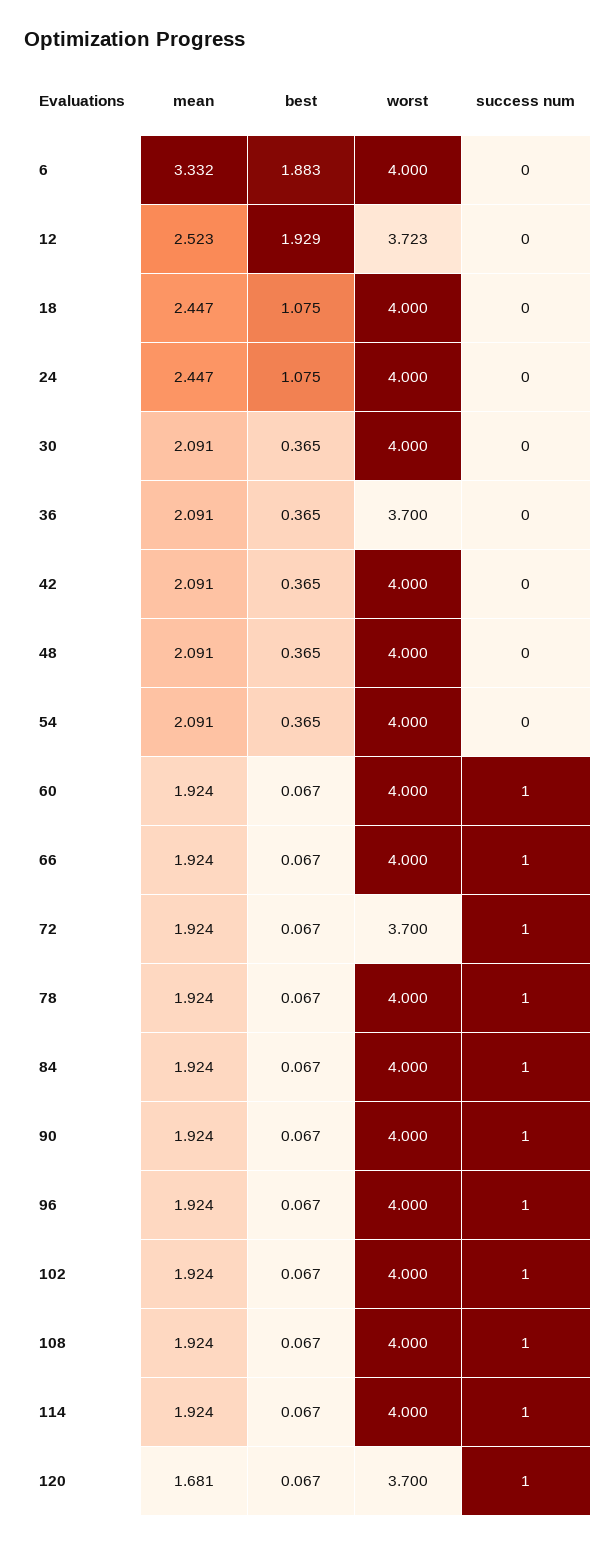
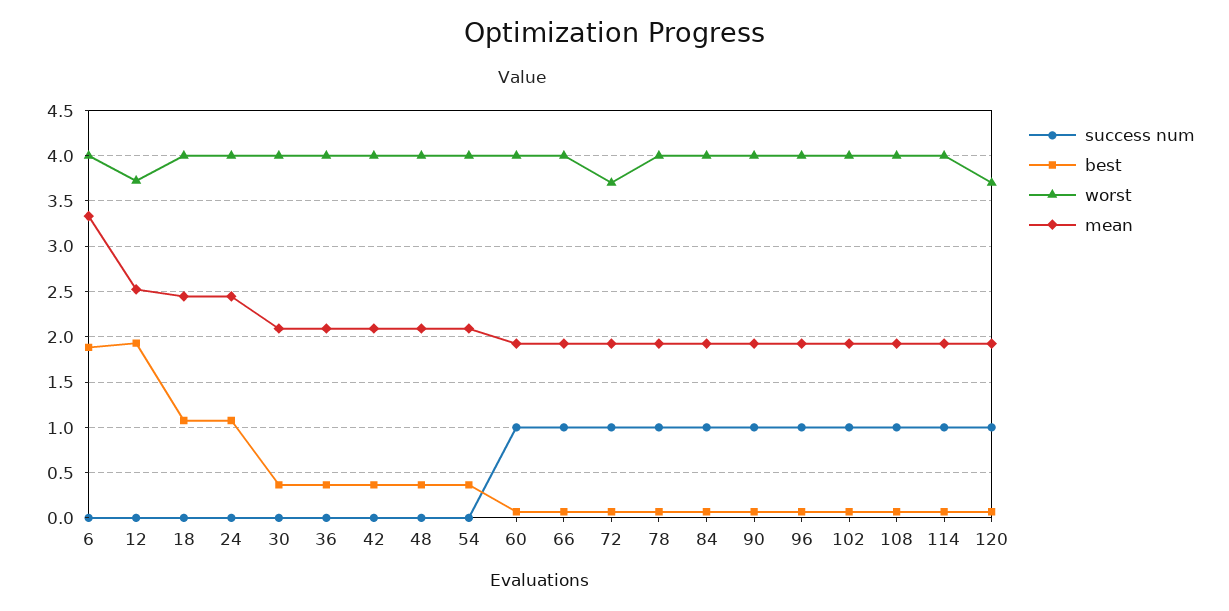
worst, 36: 3.7 -> 4
mean, 120: 1.681 -> 1.9

